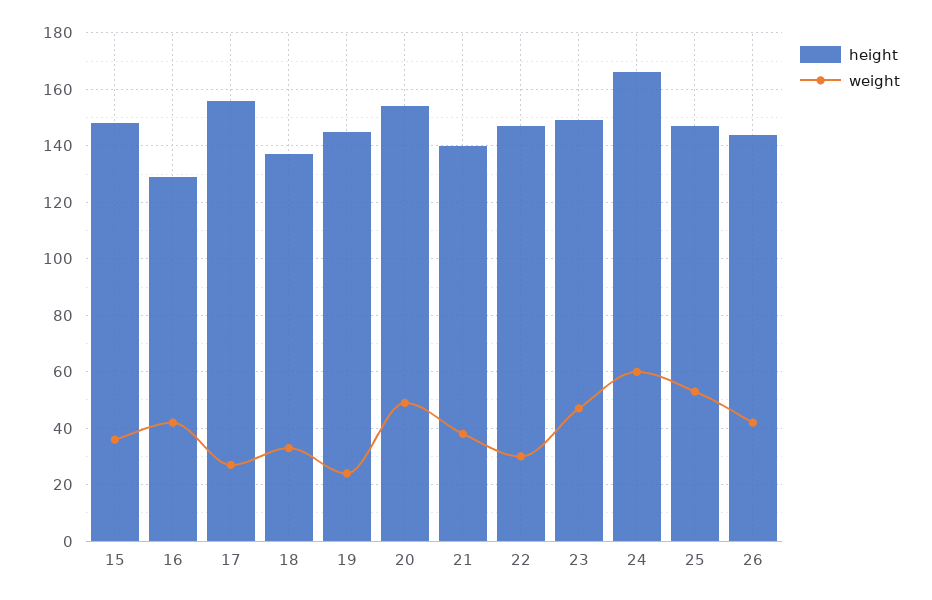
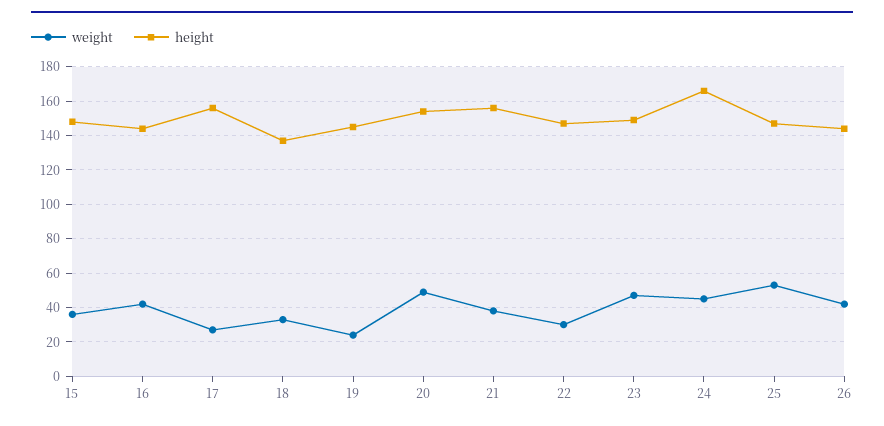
height, 16: 130 -> 145
height, 21: 140 -> 155
weight, 24: 60 -> 45

